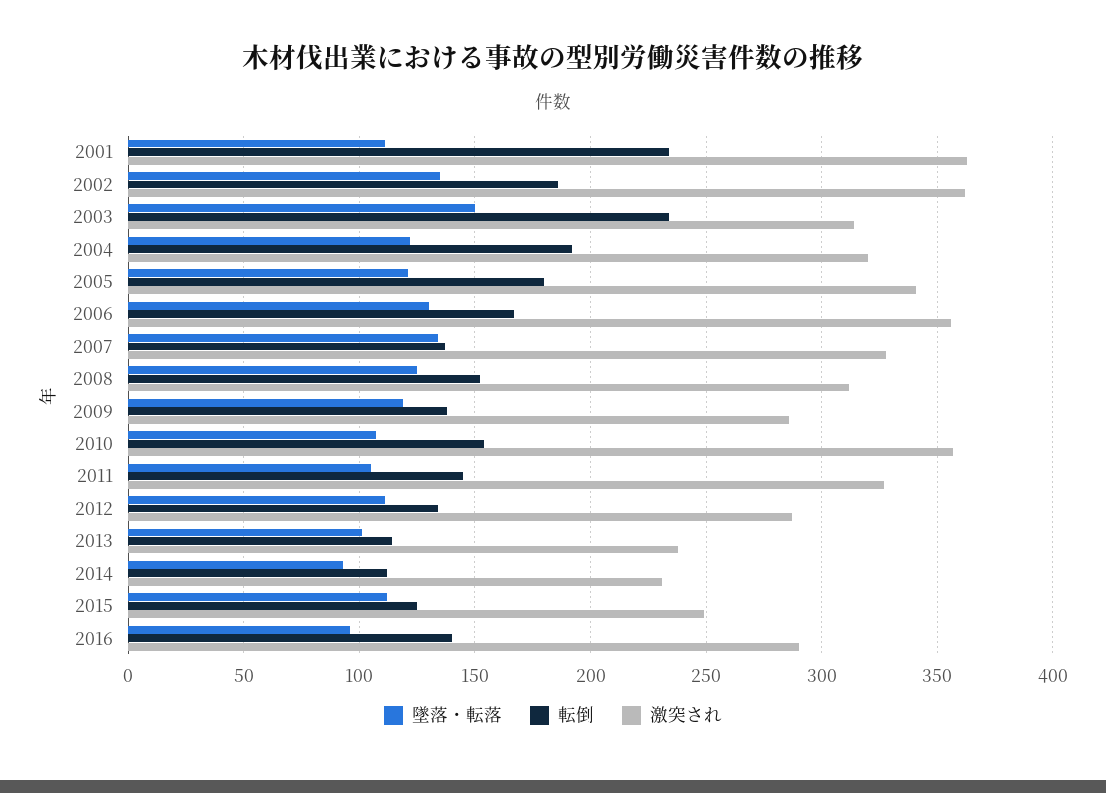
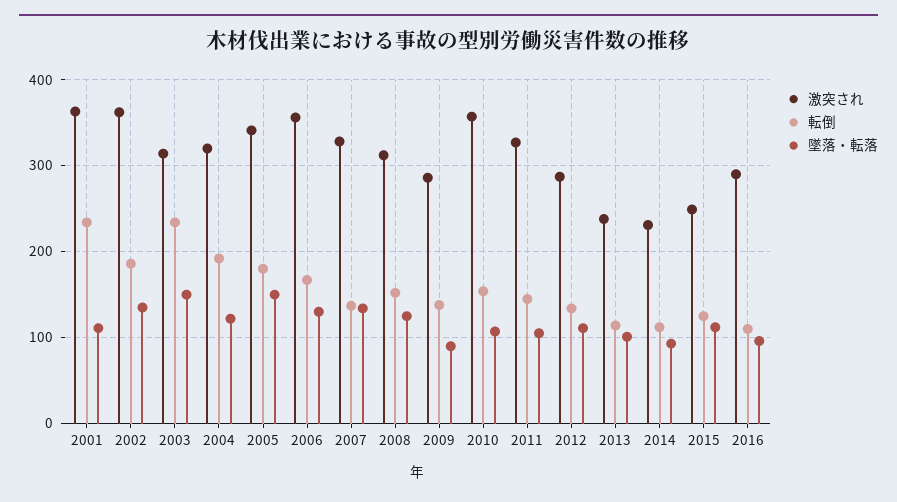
墜落・転落, 2005: 120 -> 150
墜落・転落, 2009: 120 -> 90
転倒, 2016: 140 -> 110

